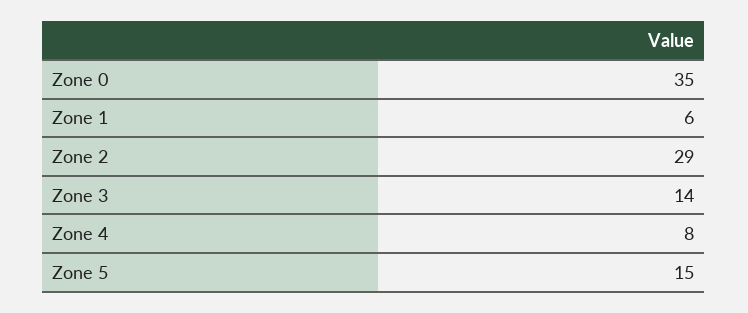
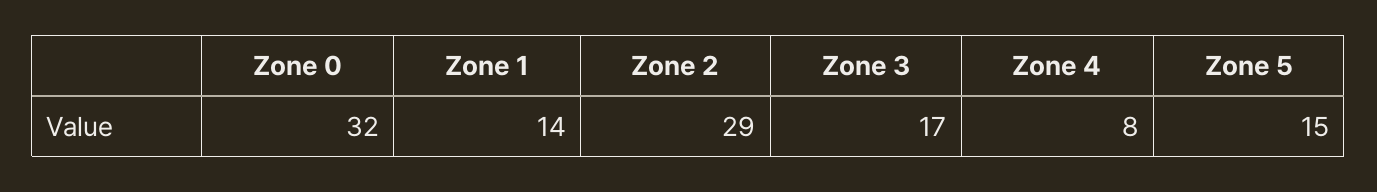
Zone 0: 35 -> 32
Zone 1: 6 -> 14
Zone 3: 14 -> 17

